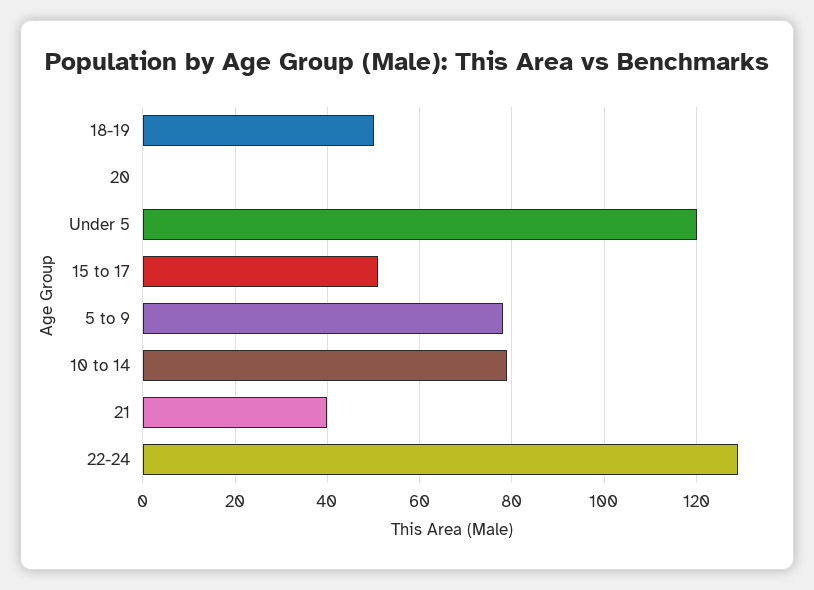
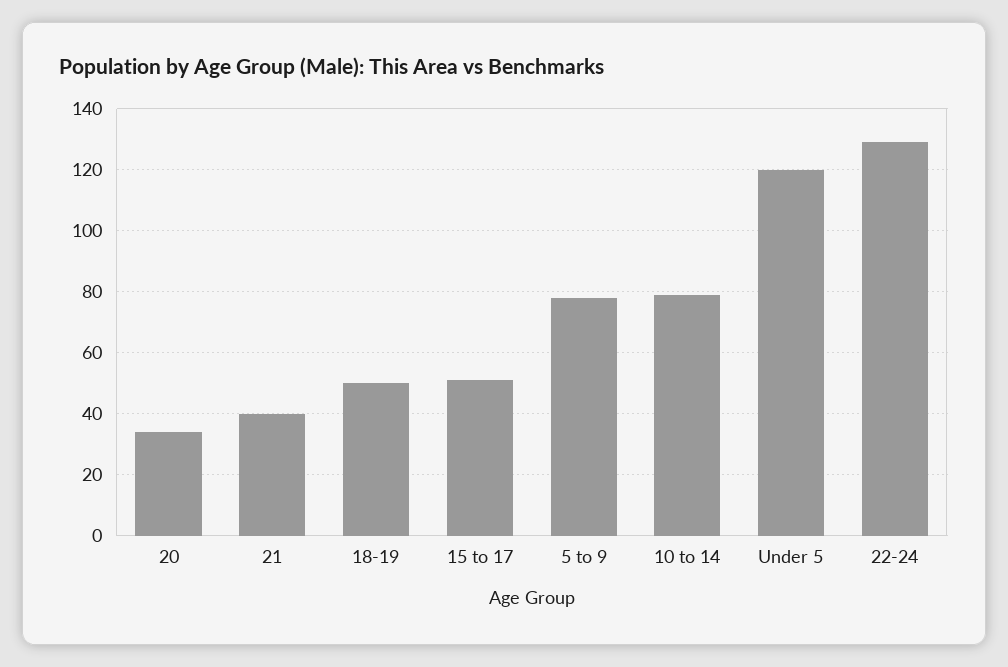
20: 0 -> 35

